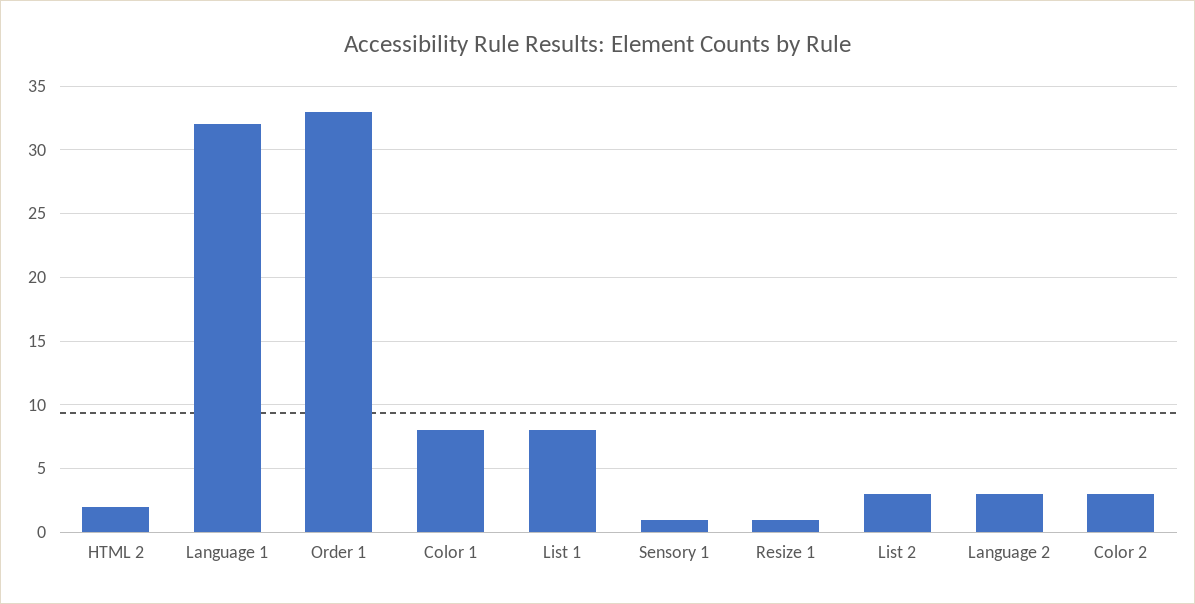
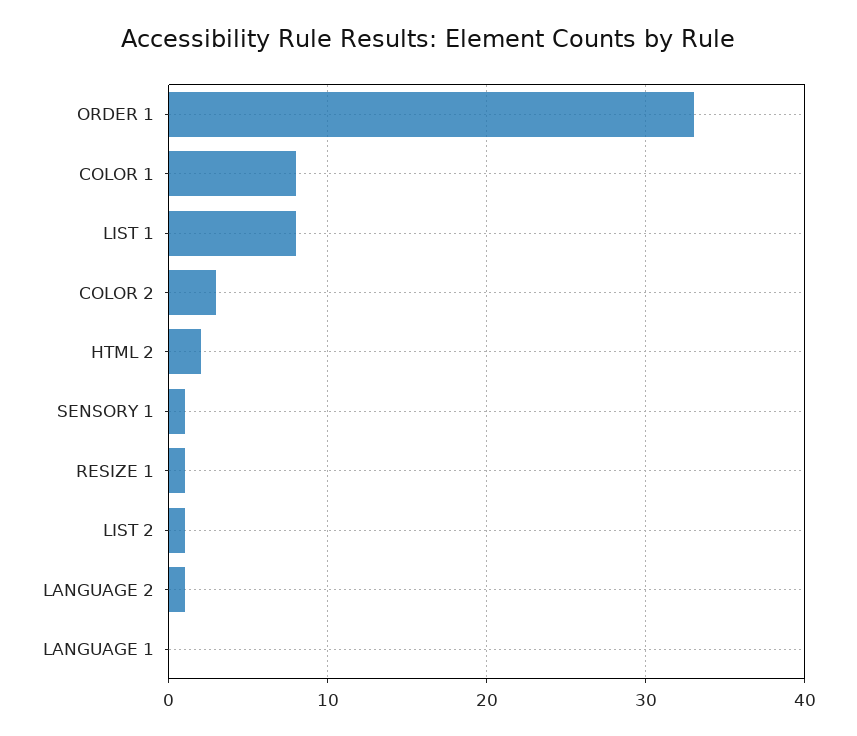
Language 1: 32 -> 0
List 2: 3 -> 1
Language 2: 3 -> 1

